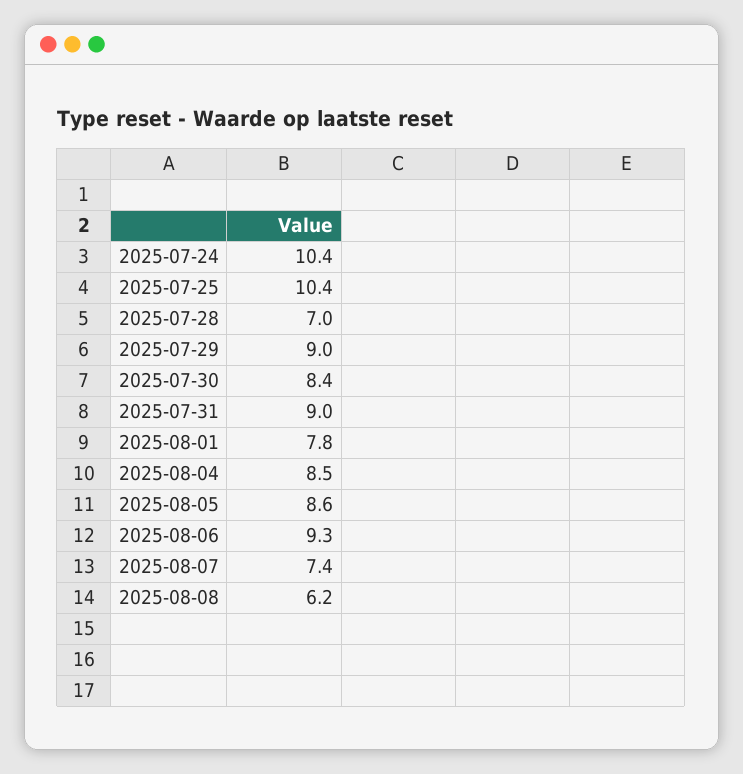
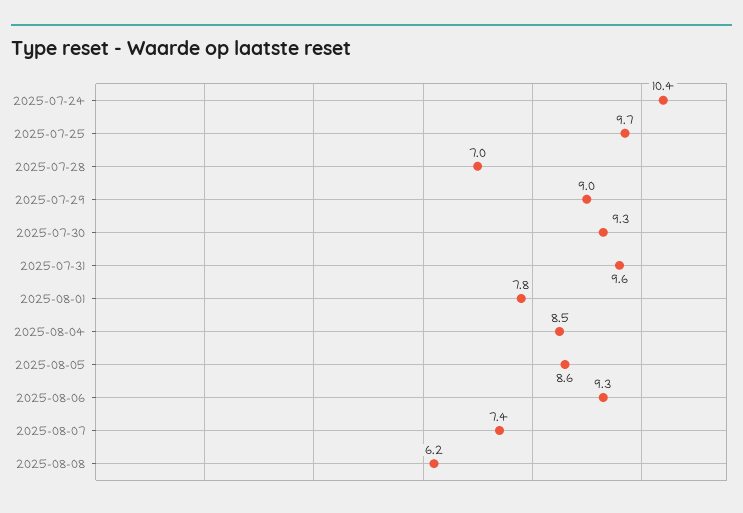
2025-07-25: 10.4 -> 9.7
2025-07-30: 8.4 -> 9.3
2025-07-31: 9 -> 9.6

